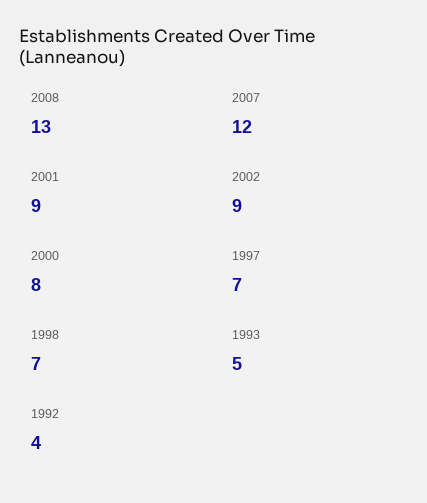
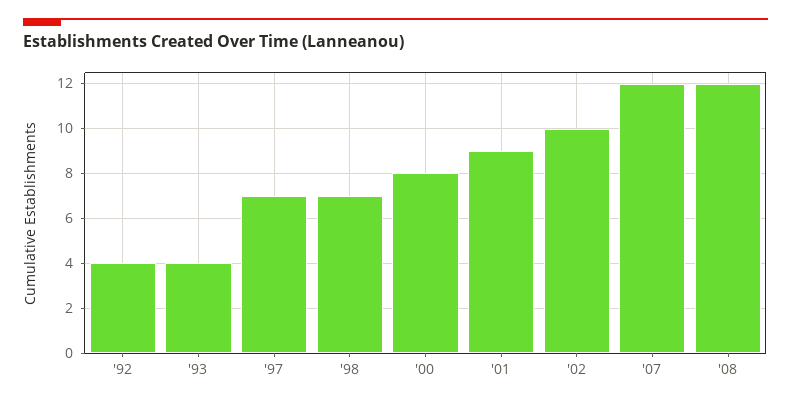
2008: 13 -> 12
2002: 9 -> 10
1993: 5 -> 4

